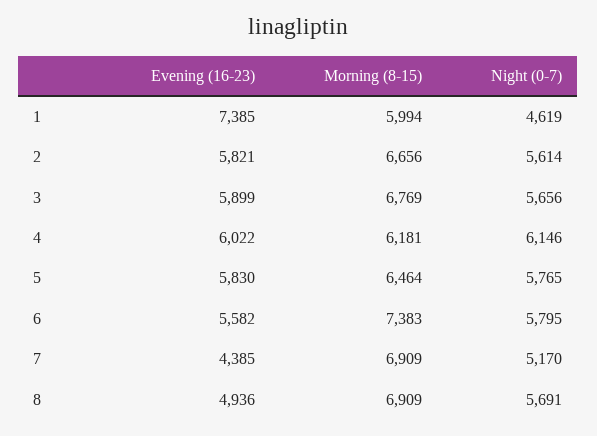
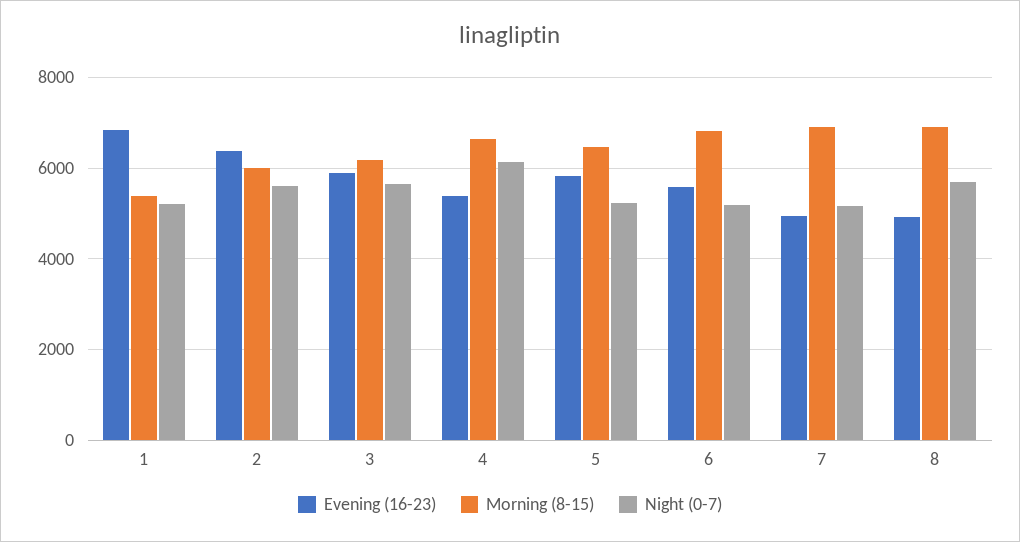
Evening (16-23), 1: 7385 -> 6800
Morning (8-15), 1: 5994 -> 5400
Night (0-7), 1: 4619 -> 5200
Evening (16-23), 2: 5821 -> 6400
Morning (8-15), 2: 6656 -> 6000
Morning (8-15), 3: 6769 -> 6200
Evening (16-23), 4: 6022 -> 5400
Morning (8-15), 4: 6181 -> 6600
Night (0-7), 5: 5765 -> 5200
Morning (8-15), 6: 7383 -> 6800
Night (0-7), 6: 5795 -> 5200
Evening (16-23), 7: 4385 -> 5000

